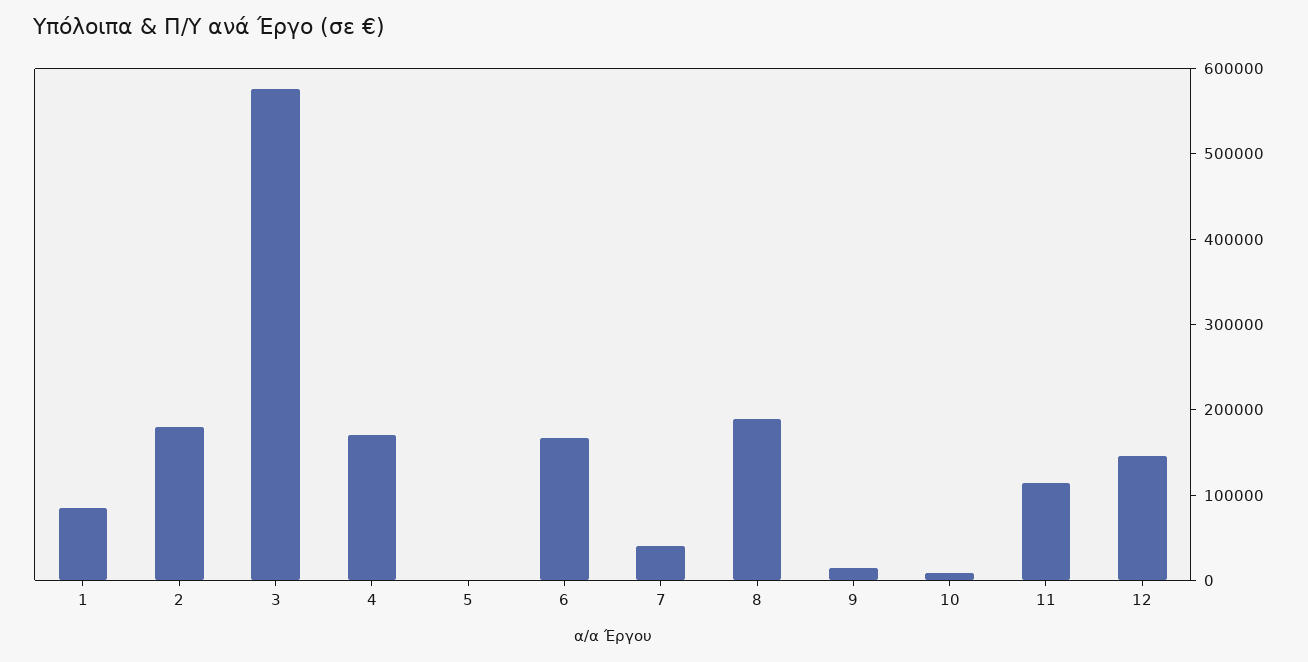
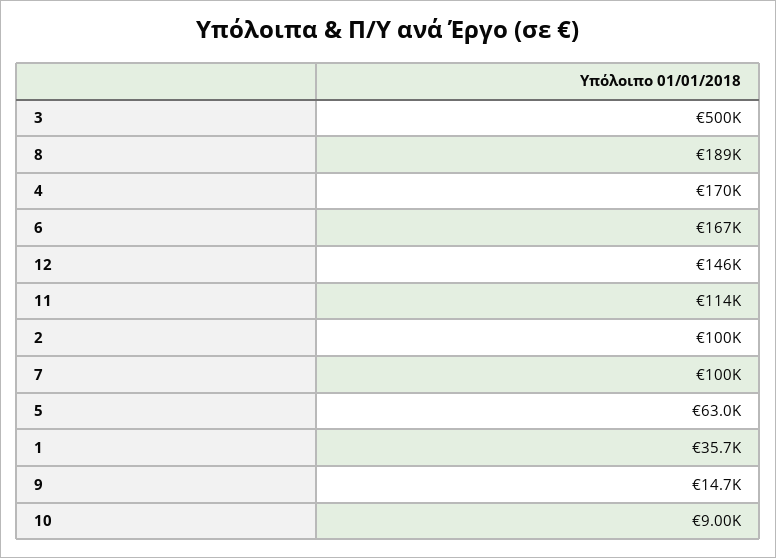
1: 80000 -> 35700
2: 180000 -> 100000
3: 580000 -> 500000
5: 0 -> 63000
7: 40000 -> 100000

